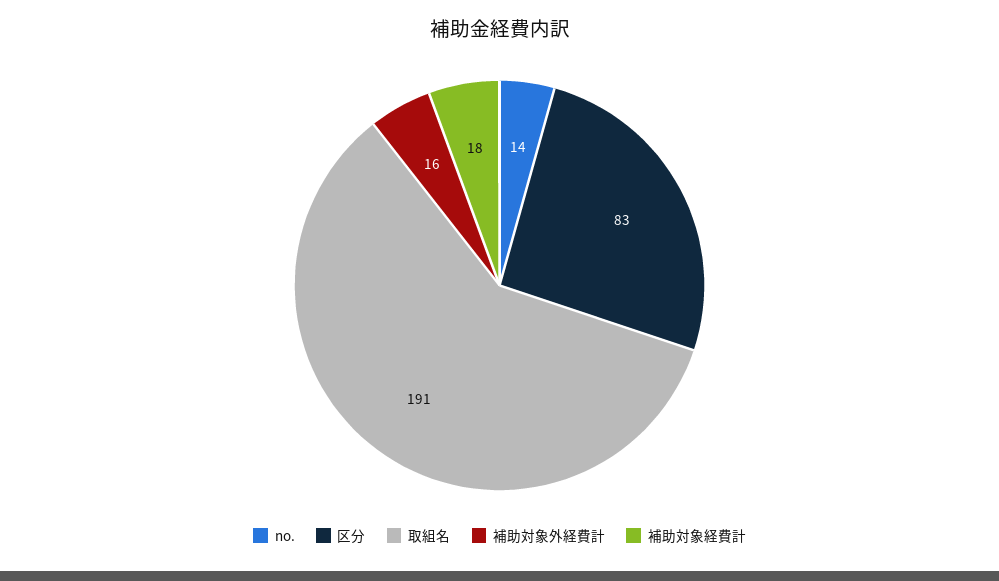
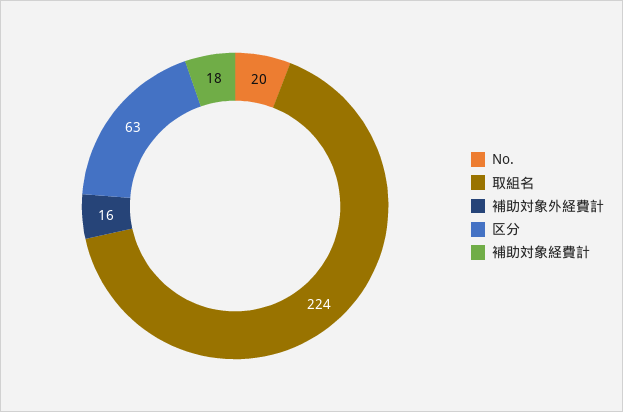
no.: 14 -> 20
区分: 83 -> 63
取組名: 191 -> 224

